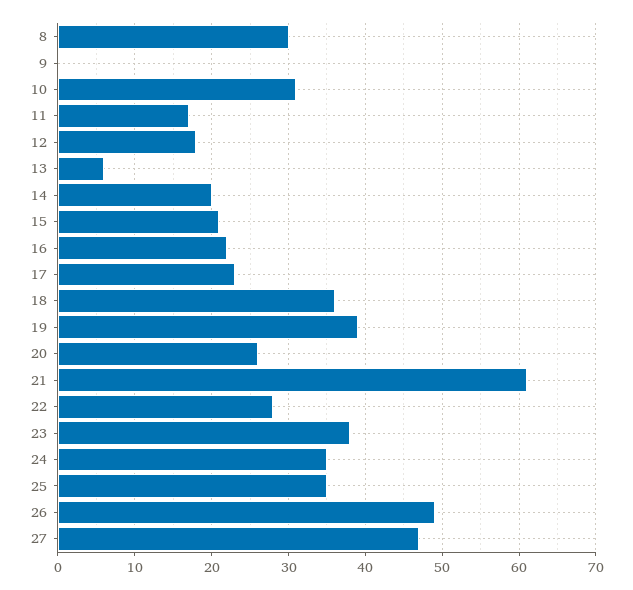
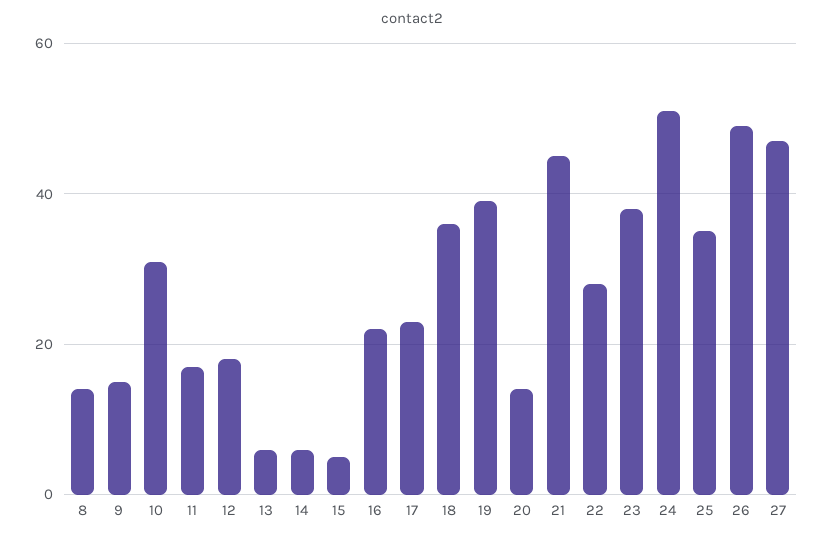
8: 30 -> 15
9: 0 -> 15
14: 20 -> 5
15: 21 -> 5
20: 26 -> 15
21: 61 -> 45
24: 35 -> 50

